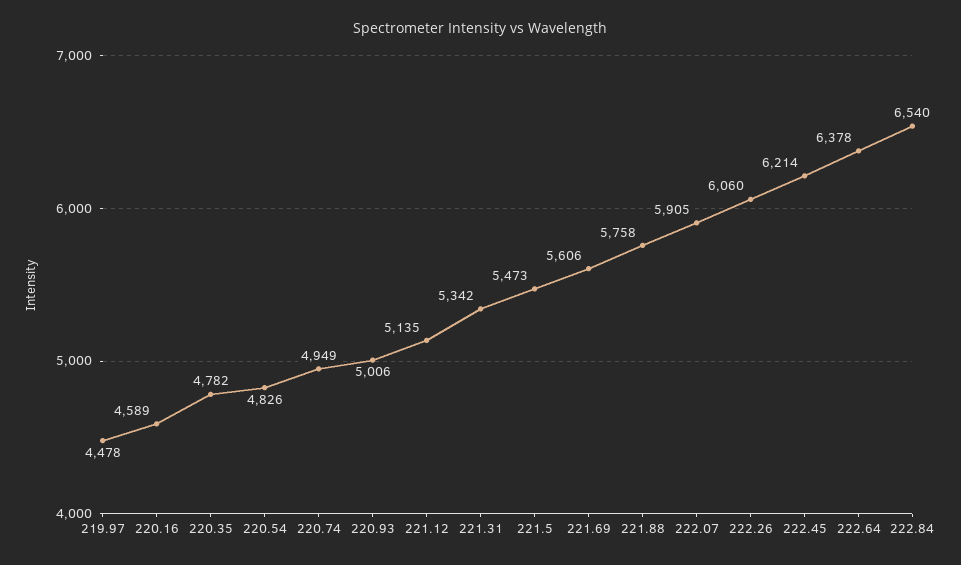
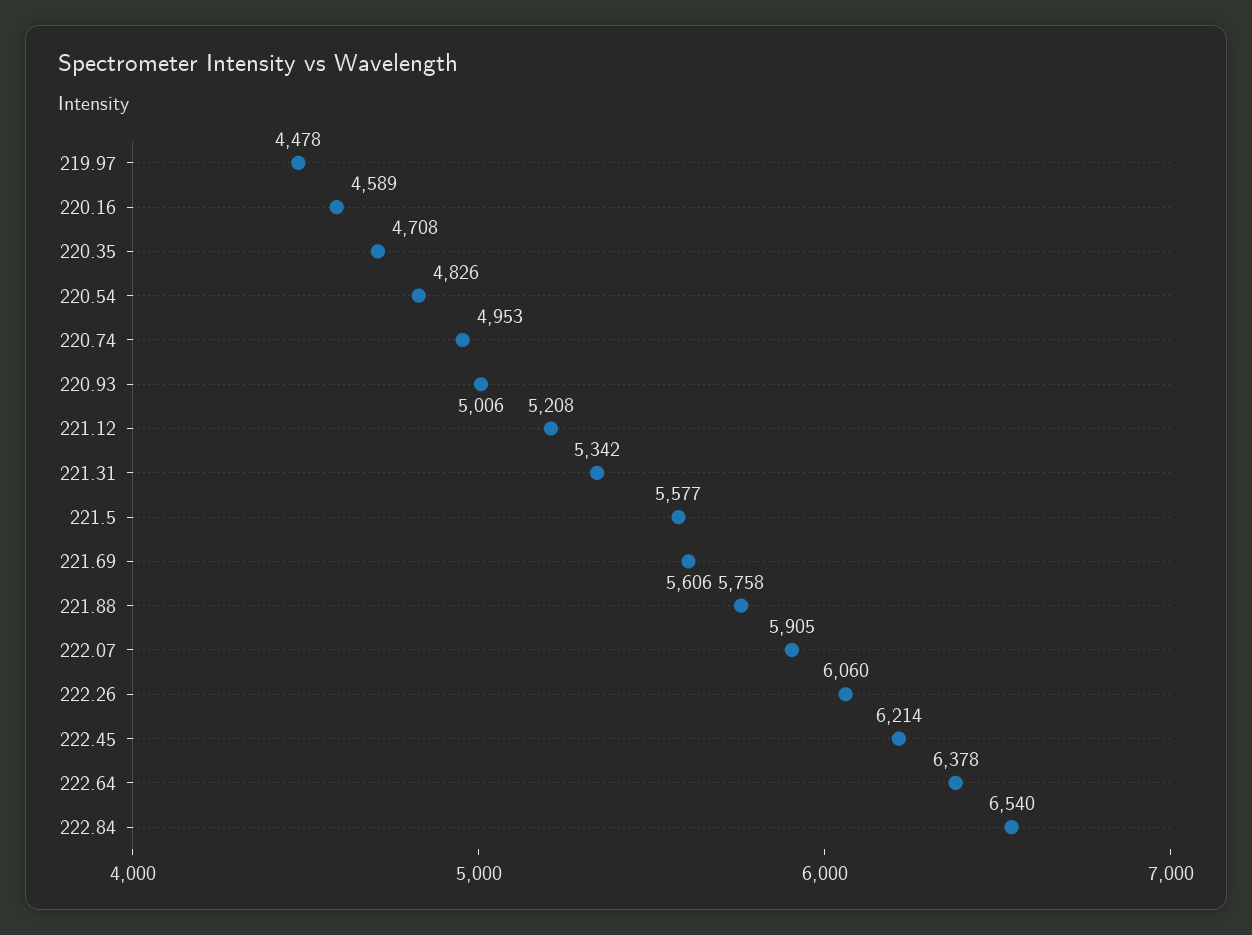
220.35: 4782 -> 4708
220.74: 4949 -> 4953
221.12: 5135 -> 5208
221.5: 5473 -> 5577

